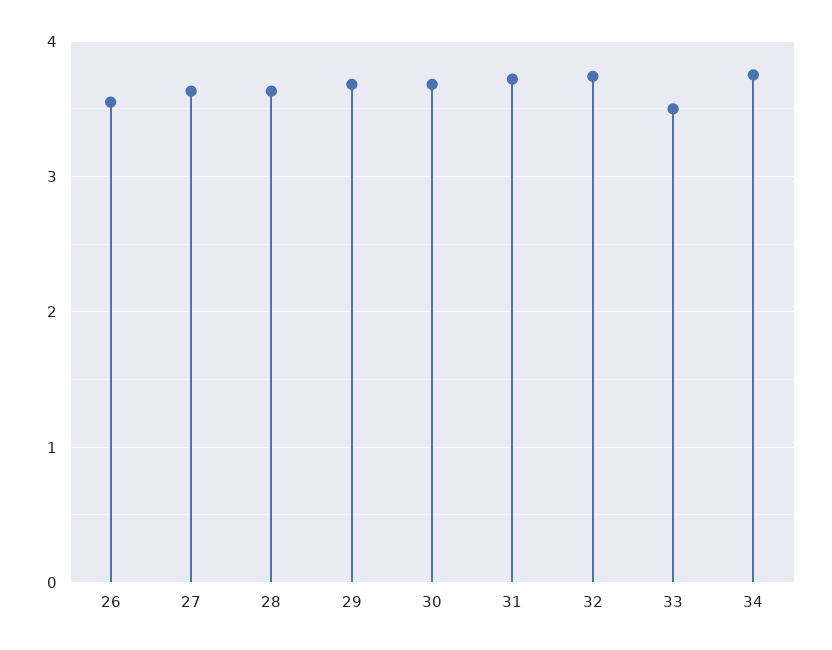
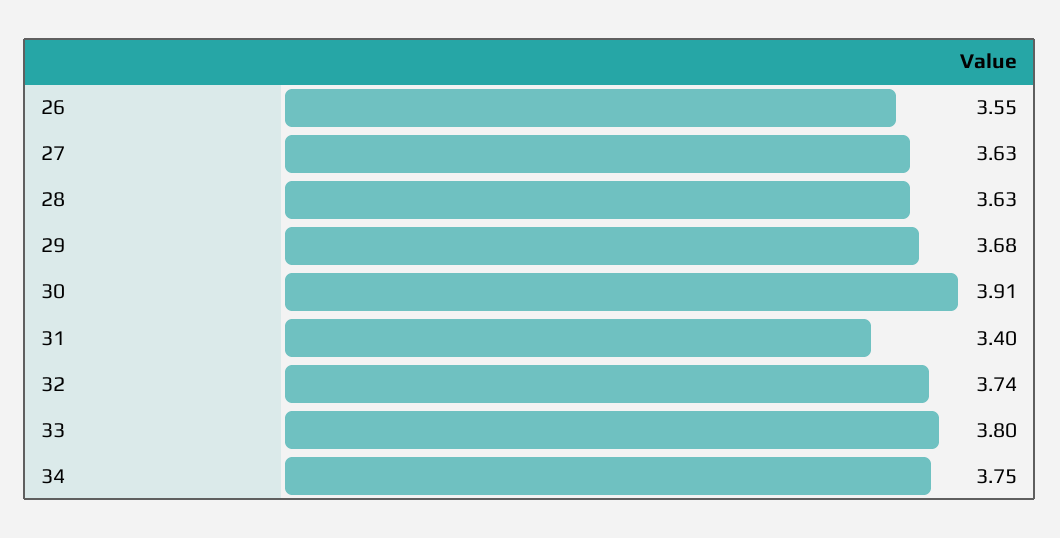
30: 3.7 -> 3.91
31: 3.7 -> 3.4
33: 3.5 -> 3.8

